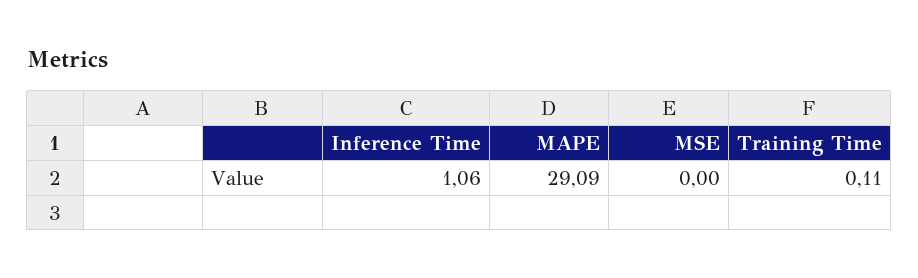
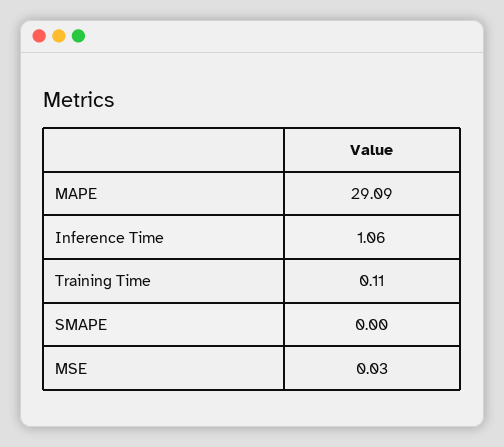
MSE: 0 -> 0.03
SMAPE: none -> 0

